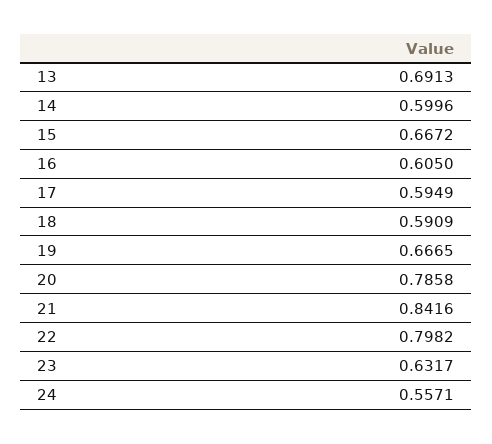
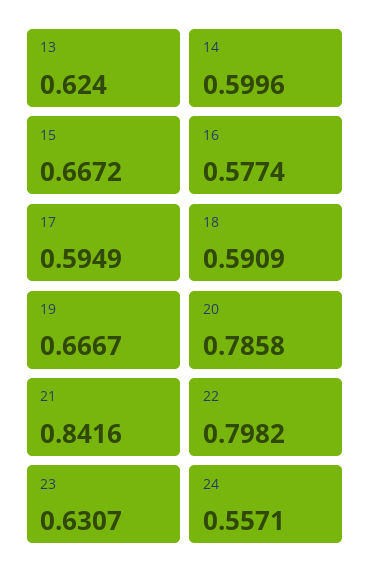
13: 0.6913 -> 0.624
16: 0.605 -> 0.5774
19: 0.6665 -> 0.6667
23: 0.6317 -> 0.6307

